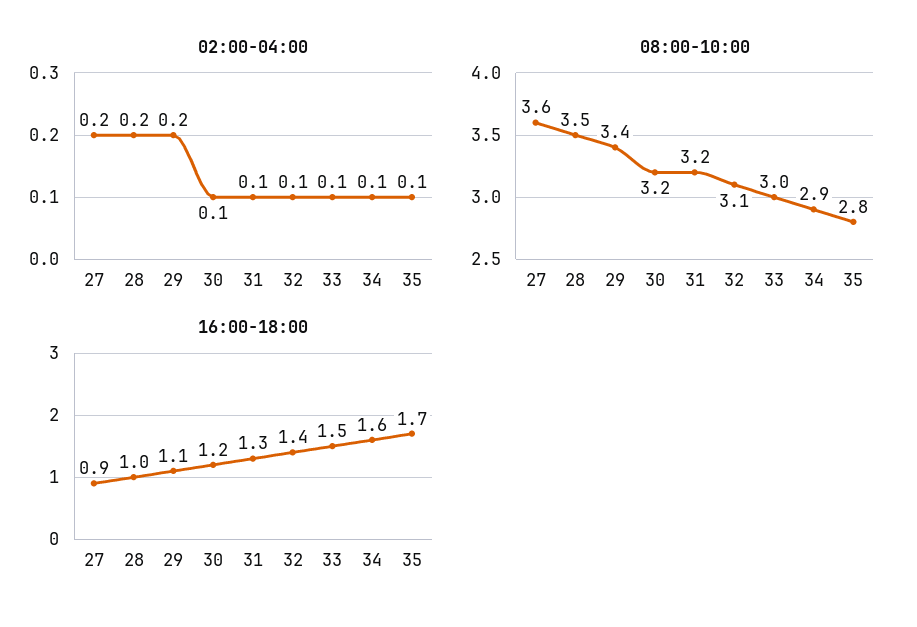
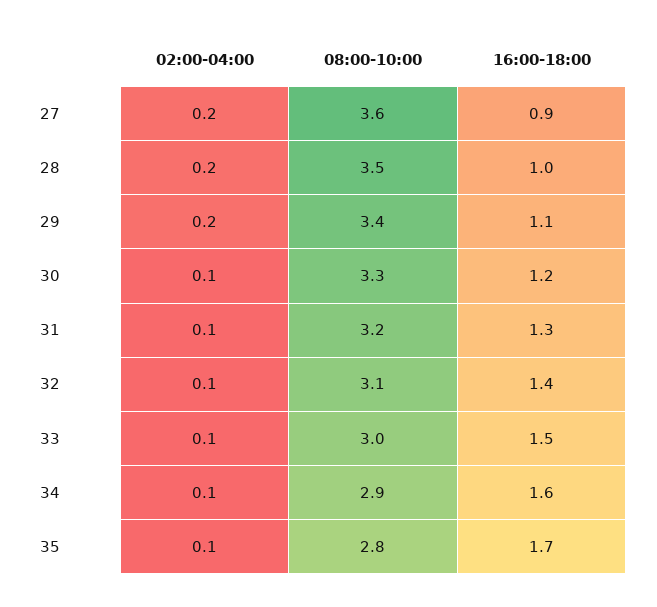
08:00-10:00, 30: 3.2 -> 3.3

